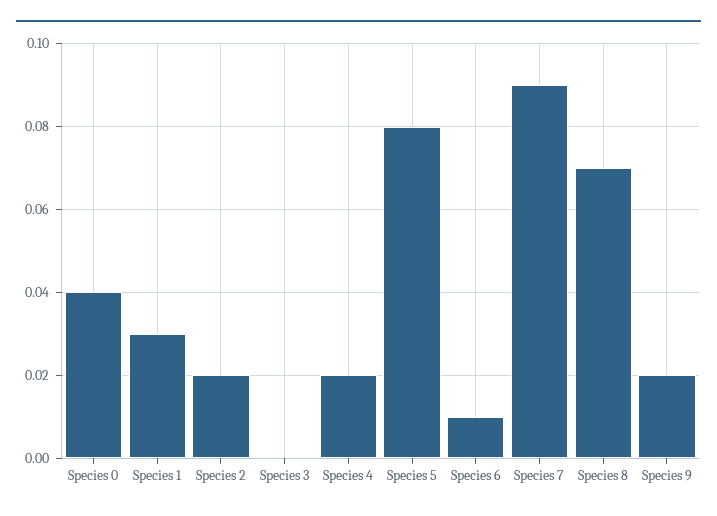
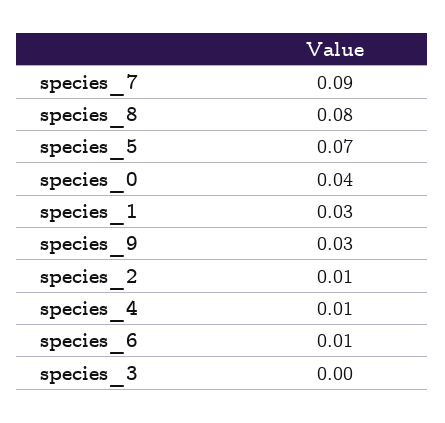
Species 2: 0.02 -> 0.01
Species 4: 0.02 -> 0.01
Species 5: 0.08 -> 0.07
Species 8: 0.07 -> 0.08
Species 9: 0.02 -> 0.03

